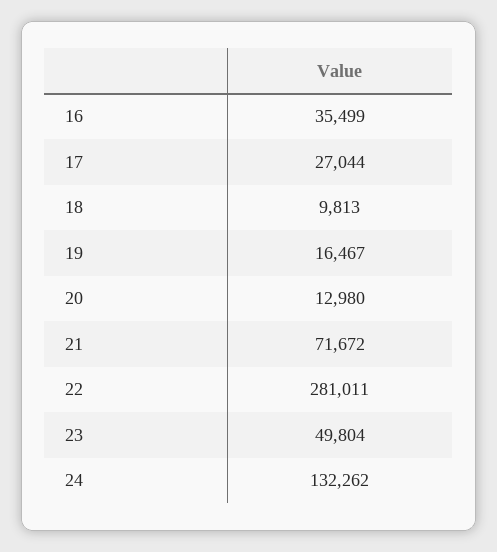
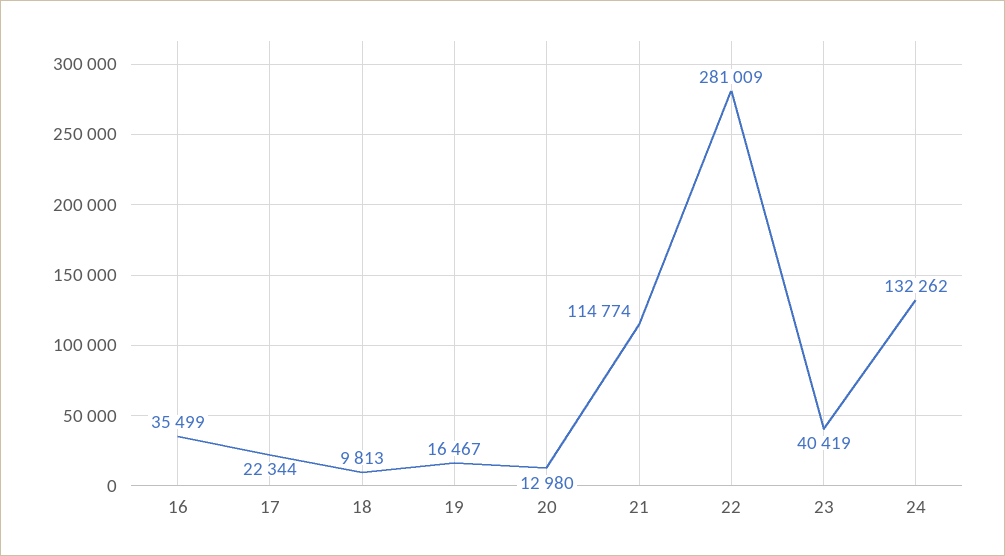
17: 27044 -> 22344
21: 71672 -> 114774
22: 281011 -> 281009
23: 49804 -> 40419

